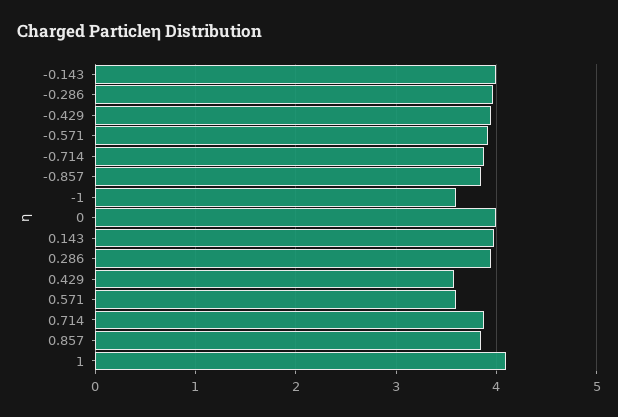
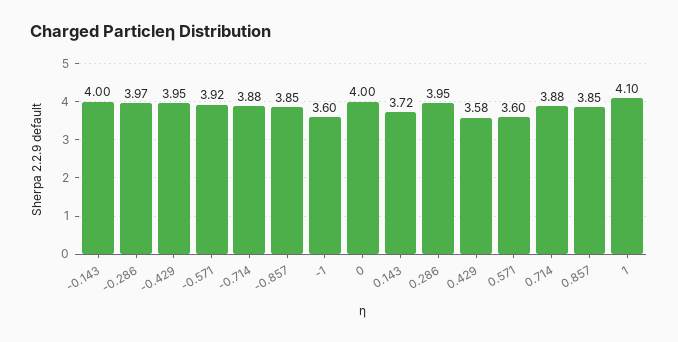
0.143: 4 -> 3.72

